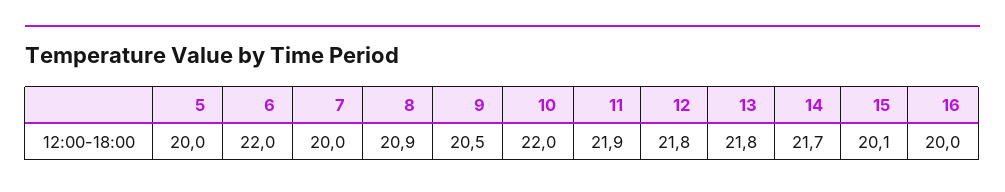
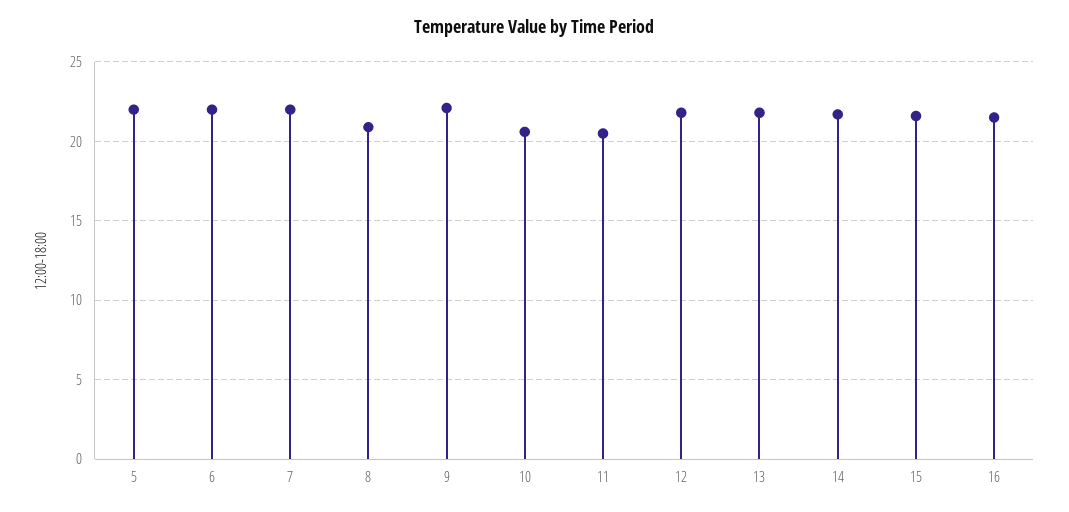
5: 20 -> 22
7: 20 -> 22
9: 20.5 -> 22
10: 22 -> 20.5
11: 21.9 -> 20.5
15: 20.1 -> 21.5
16: 20 -> 21.5

